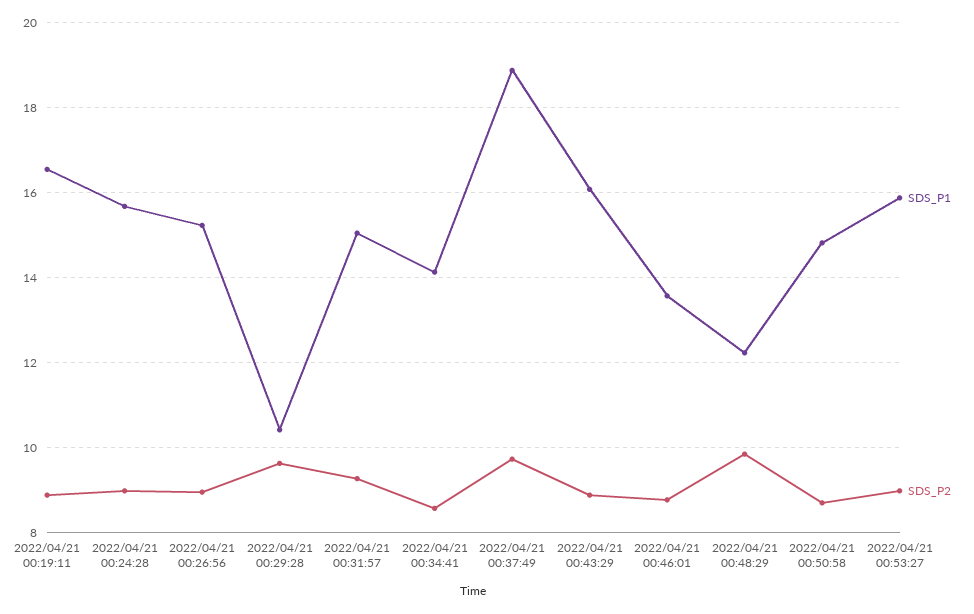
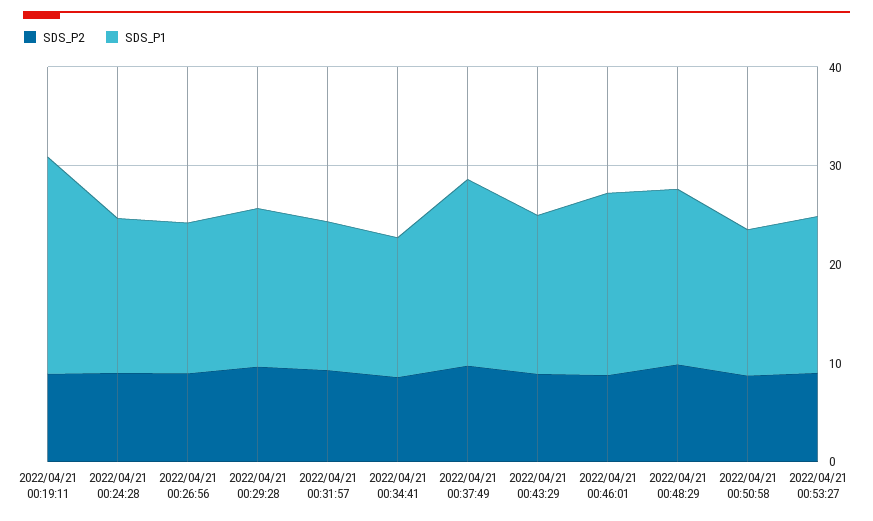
SDS_P1, 2022/04/21 00:19:11: 16.6 -> 22
SDS_P1, 2022/04/21 00:29:28: 10.4 -> 16
SDS_P1, 2022/04/21 00:46:01: 13.6 -> 18
SDS_P1, 2022/04/21 00:48:29: 12.2 -> 18

